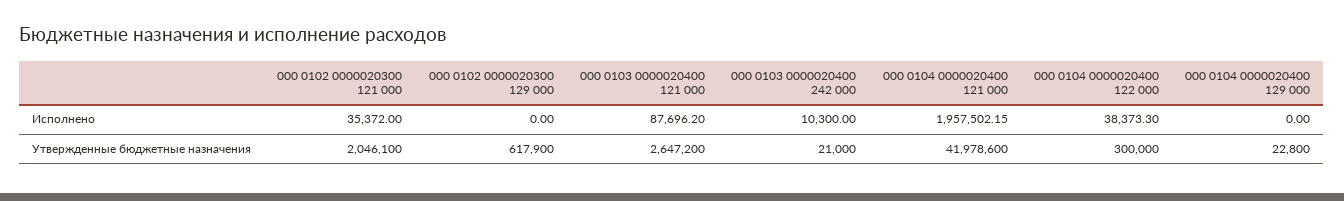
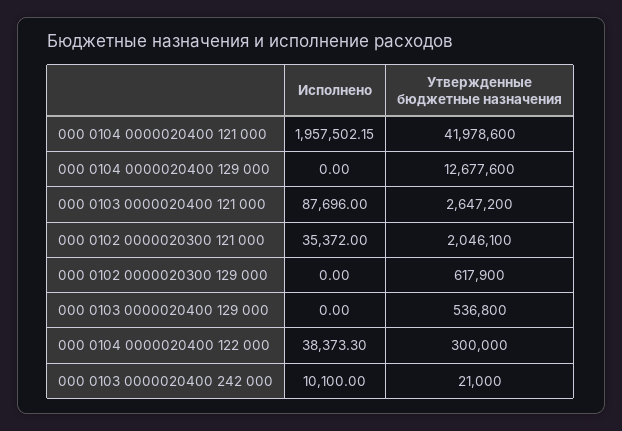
000 0103 0000020400 121 000, Исполнено: 87696.2 -> 87696
000 0103 0000020400 242 000, Исполнено: 10300 -> 10100
000 0104 0000020400 129 000, Утвержденные бюджетные назначения: 22800 -> 12677600
000 0103 0000020400 129 000, Исполнено: none -> 0
000 0103 0000020400 129 000, Утвержденные бюджетные назначения: none -> 536800

